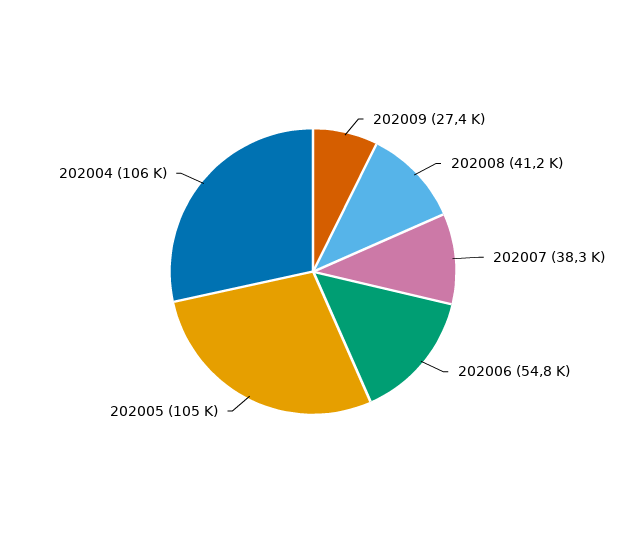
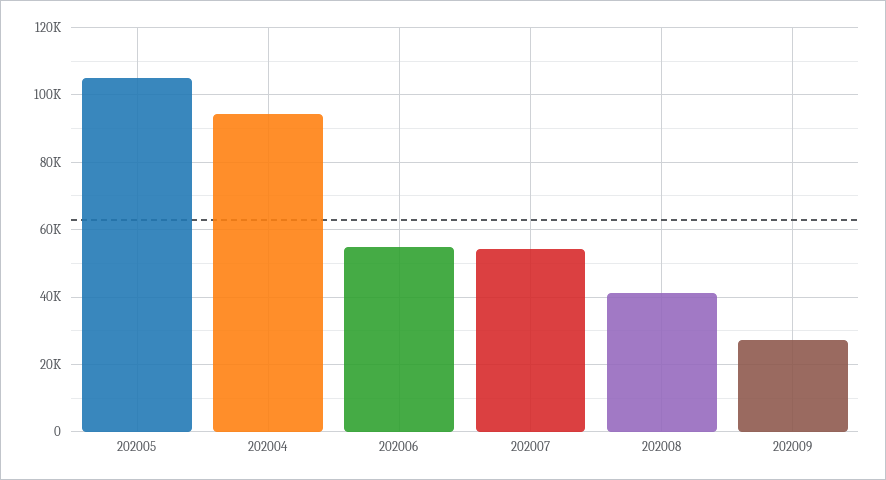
202007: 38300 -> 54000
202004: 106000 -> 94000

